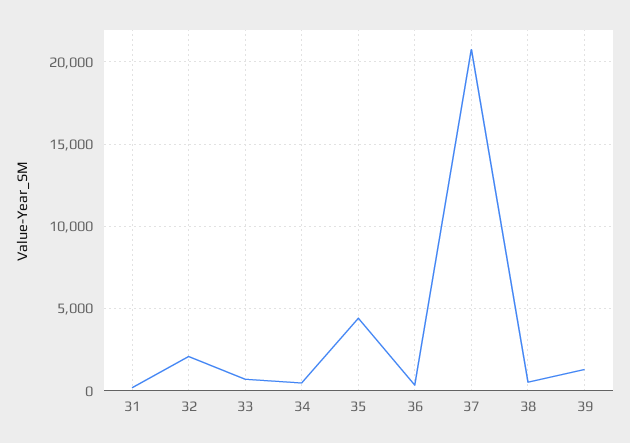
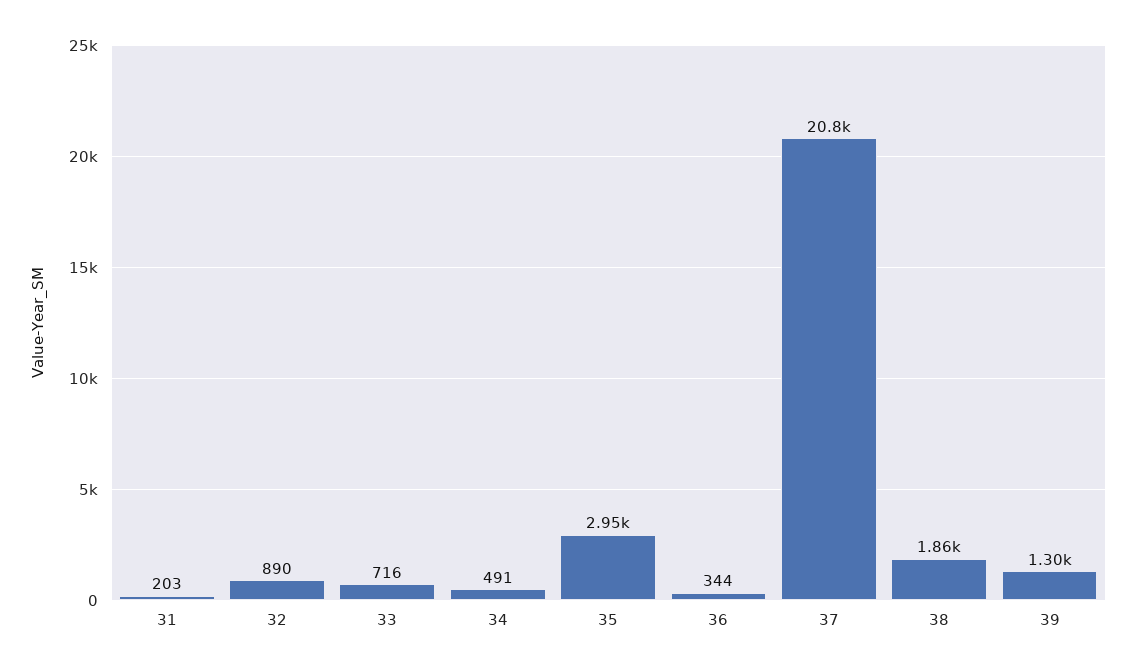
32: 2000 -> 890
35: 4500 -> 2950
38: 500 -> 1860

